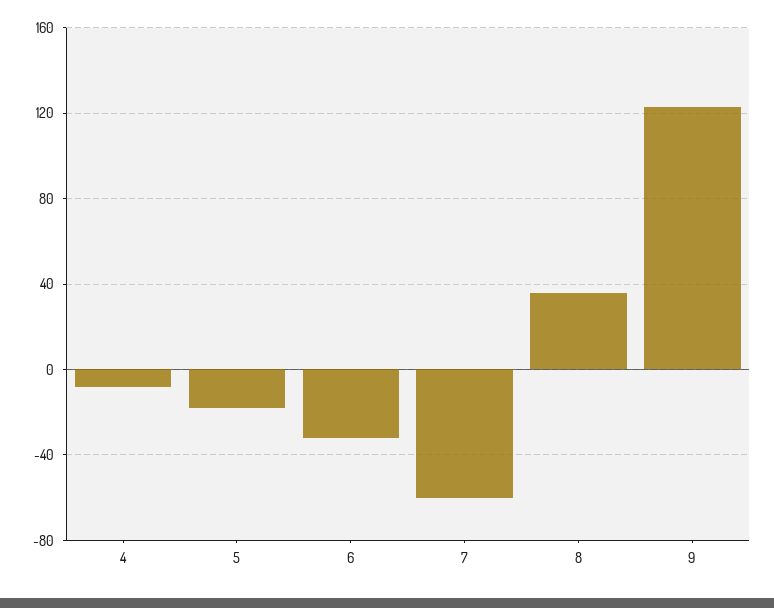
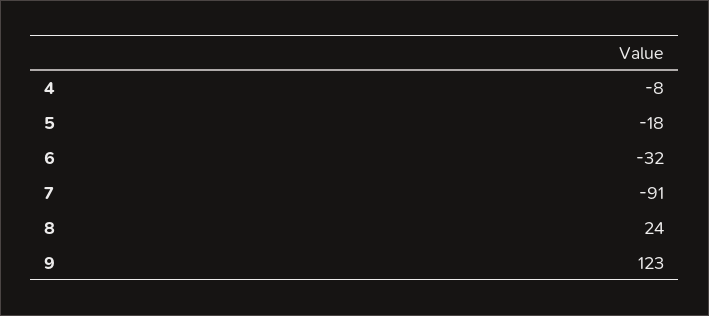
7: -60 -> -91
8: 35 -> 24

